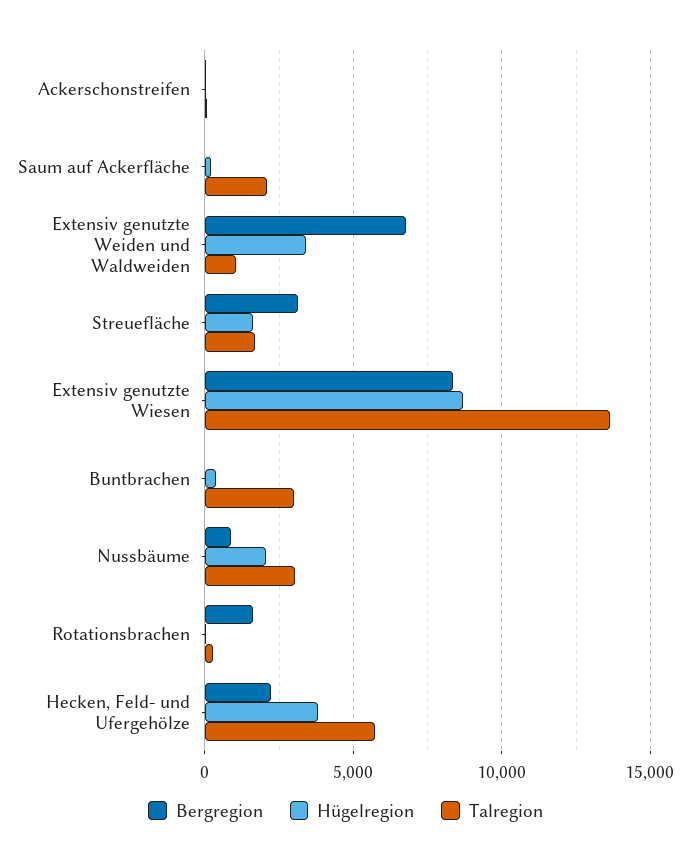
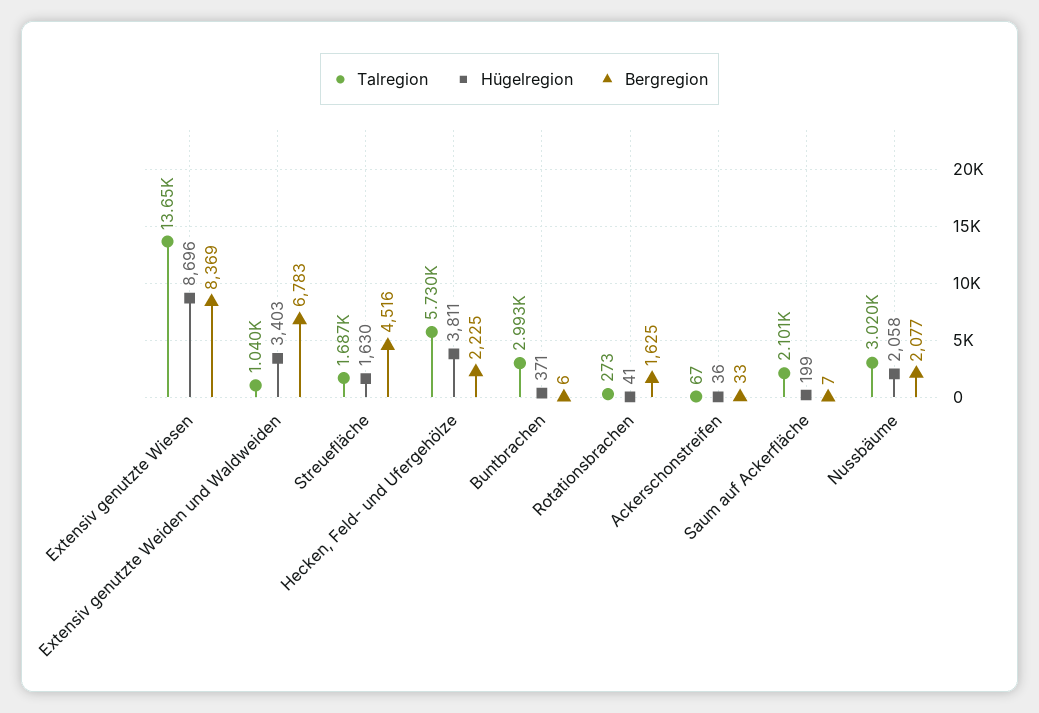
Bergregion, Streuefläche: 3000 -> 4516
Bergregion, Nussbäume: 1000 -> 2077

